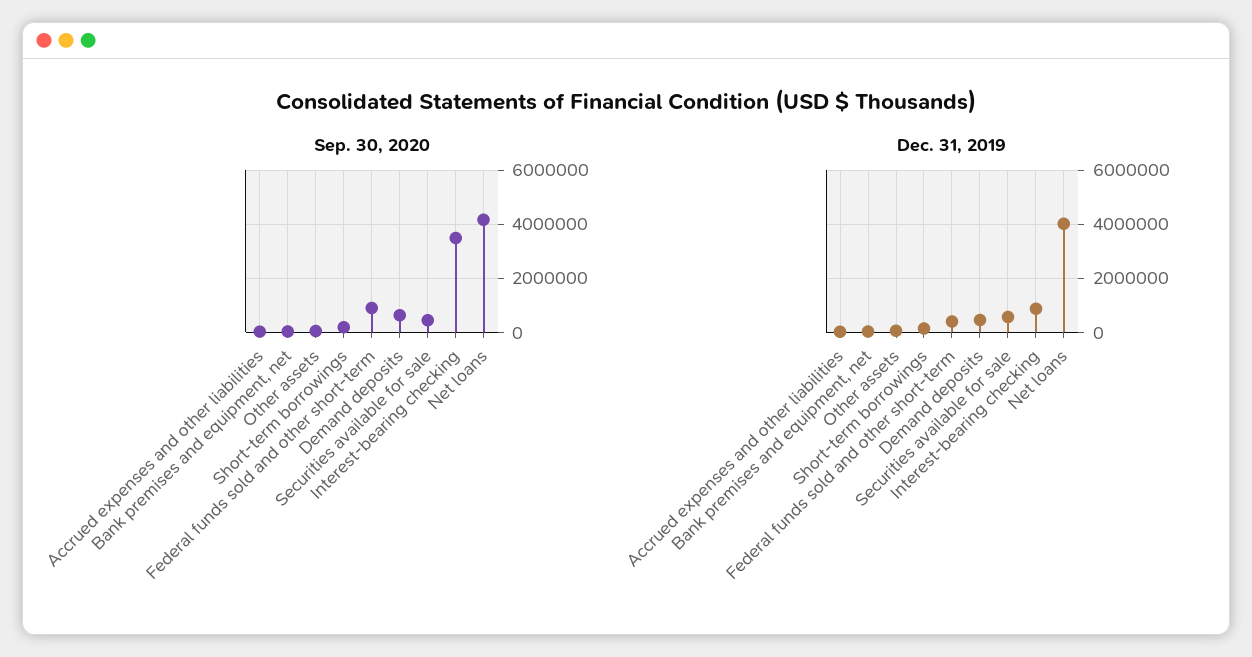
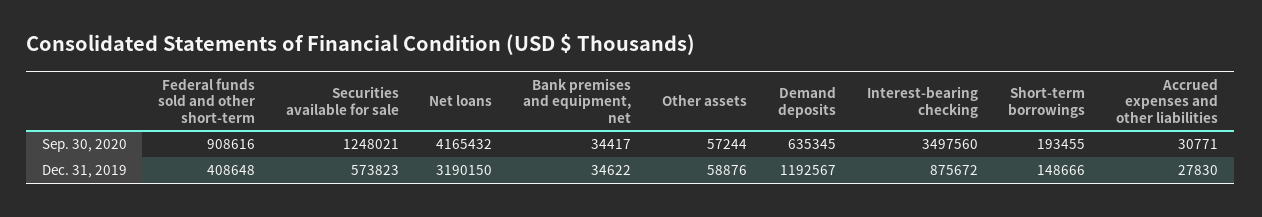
Sep. 30, 2020, Securities available for sale: 500000 -> 1248021
Dec. 31, 2019, Demand deposits: 500000 -> 1192567
Dec. 31, 2019, Net loans: 4000000 -> 3190150

